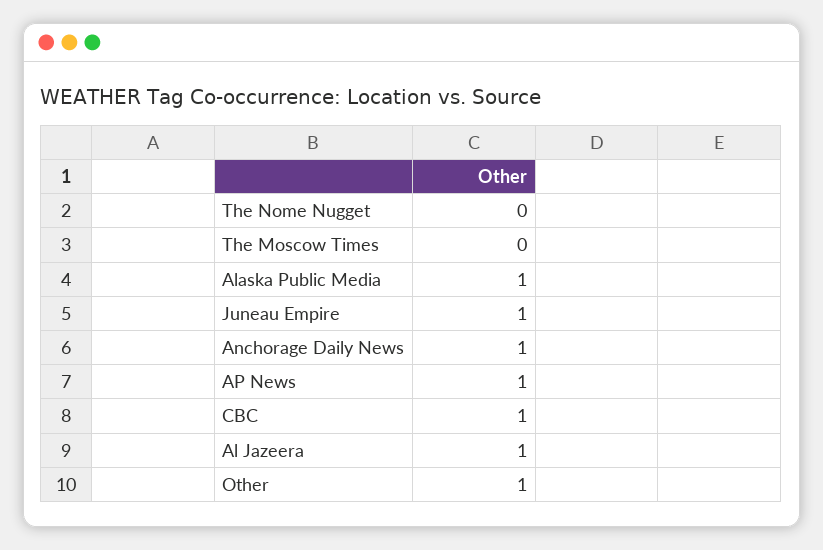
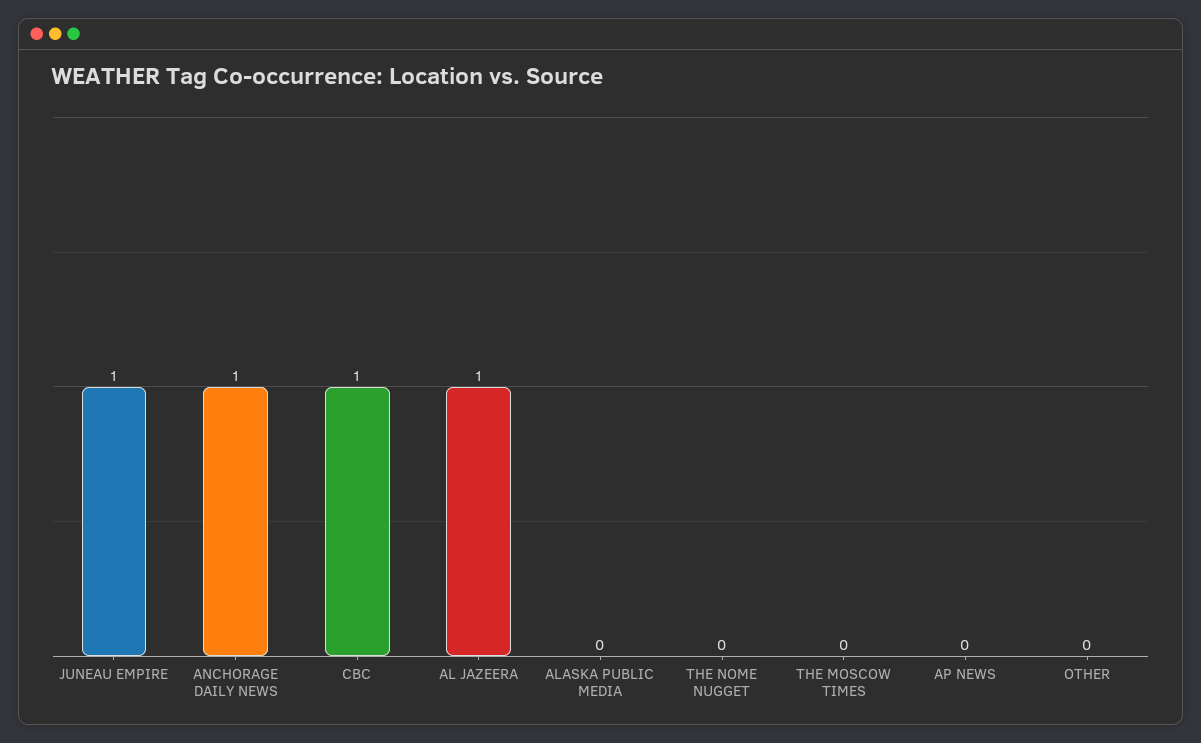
Alaska Public Media: 1 -> 0
AP News: 1 -> 0
Other: 1 -> 0

